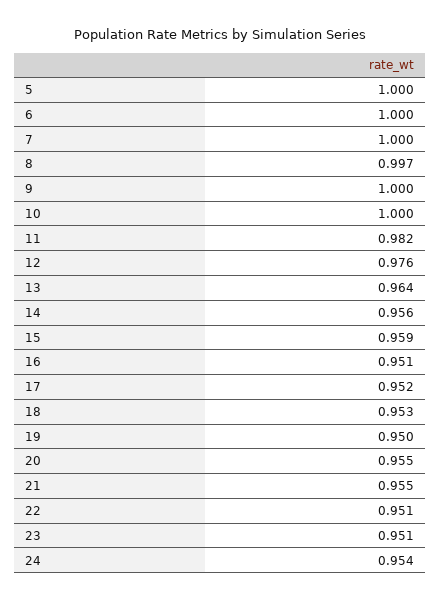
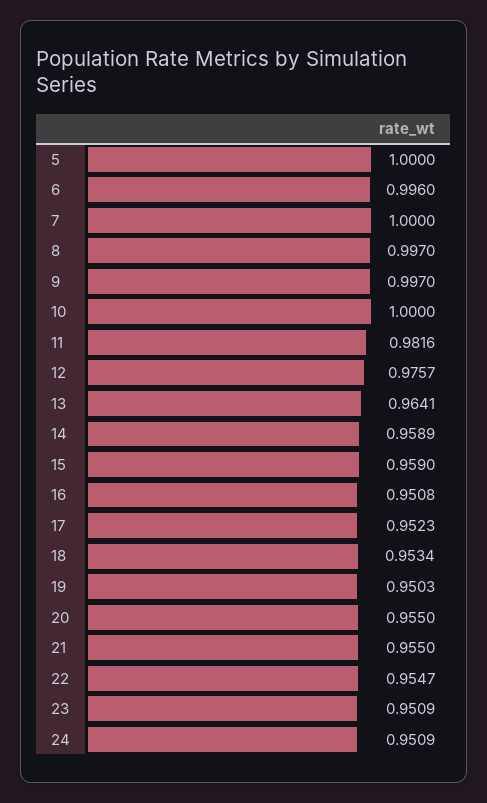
6: 1 -> 0.996
9: 1 -> 0.997
14: 0.956 -> 0.9589
22: 0.951 -> 0.9547
24: 0.954 -> 0.9509

